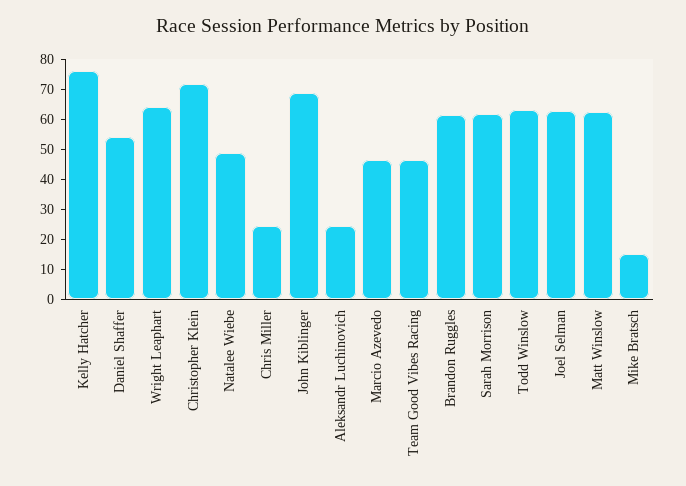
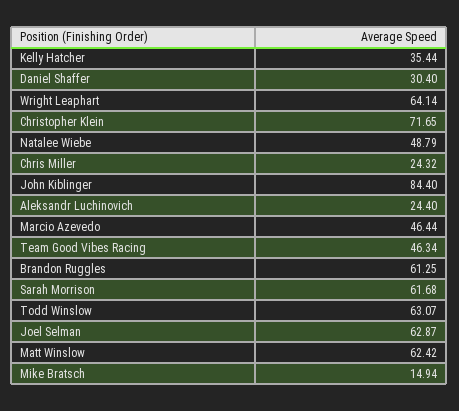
Kelly Hatcher: 75 -> 35.44
Daniel Shaffer: 55 -> 30.4
John Kiblinger: 70 -> 84.4

